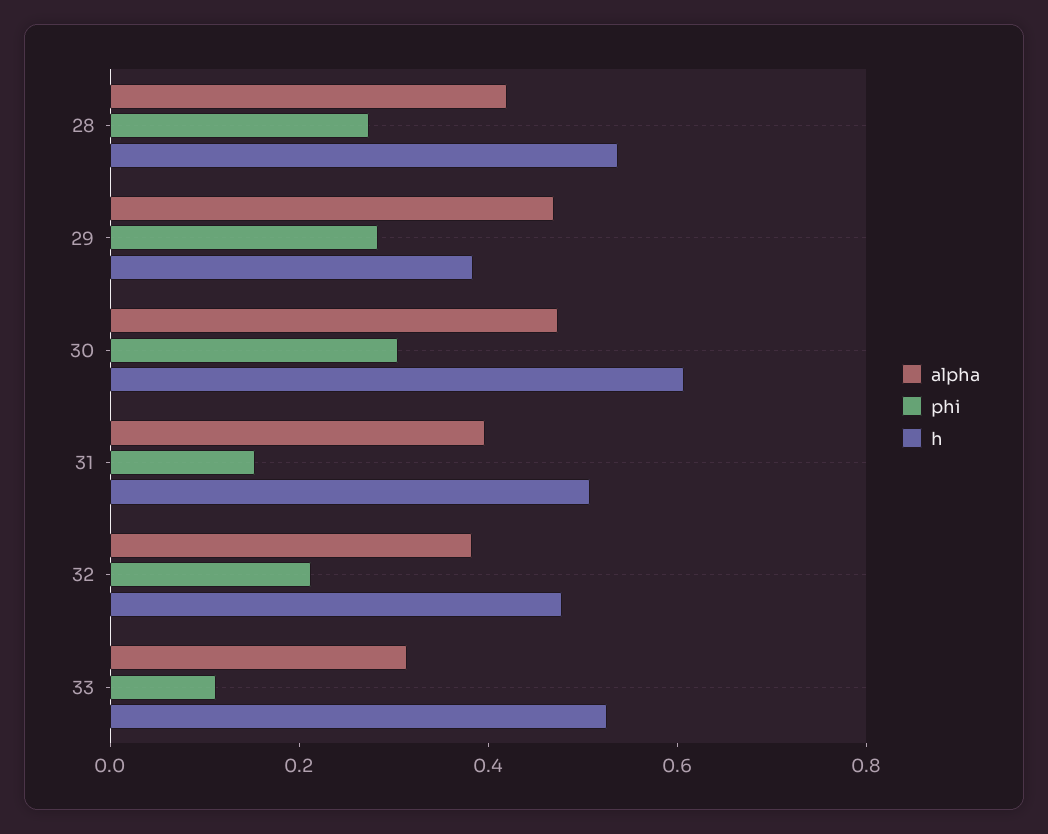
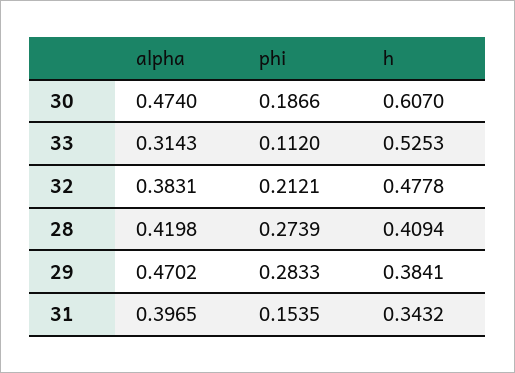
h, 28: 0.55 -> 0.4094
phi, 30: 0.3 -> 0.1866
h, 31: 0.5 -> 0.3432

